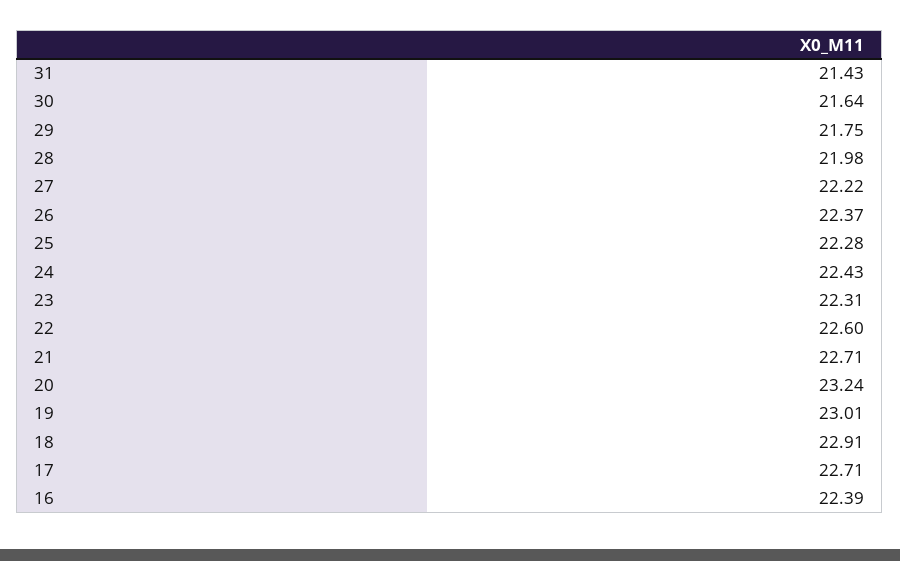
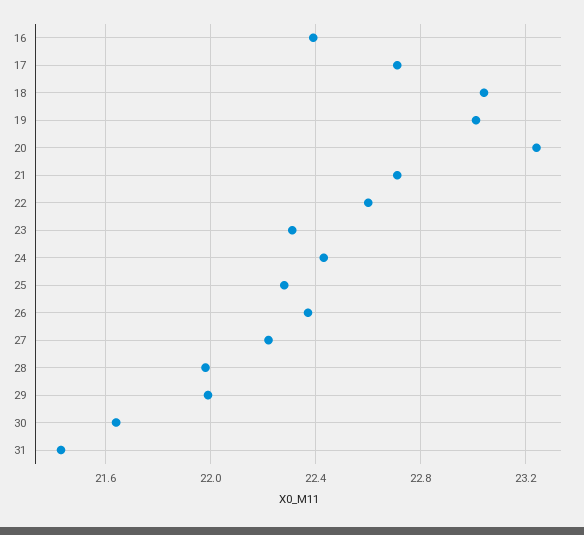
29: 21.75 -> 22
18: 22.91 -> 23.05

